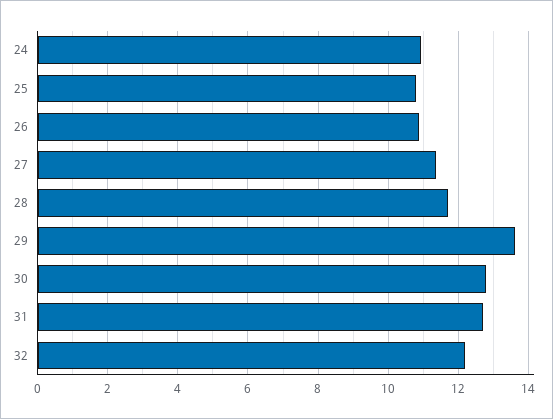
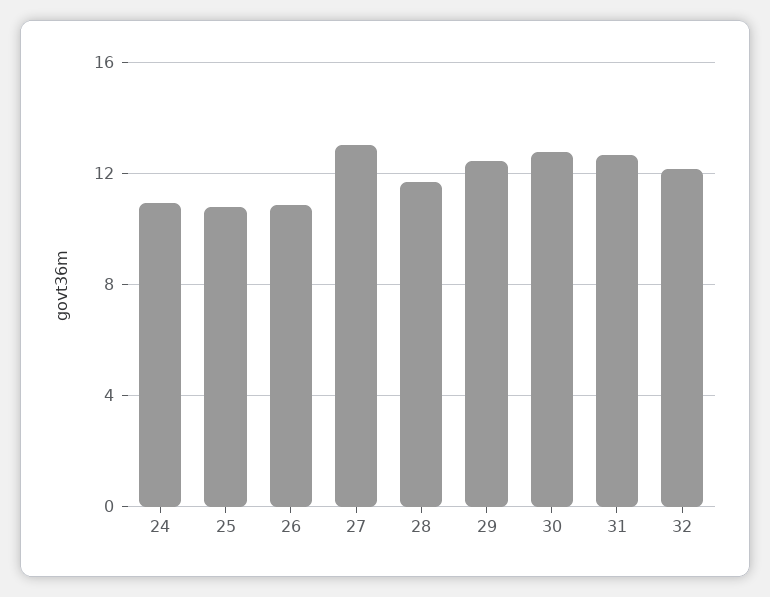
27: 11.4 -> 13
29: 13.6 -> 12.5

